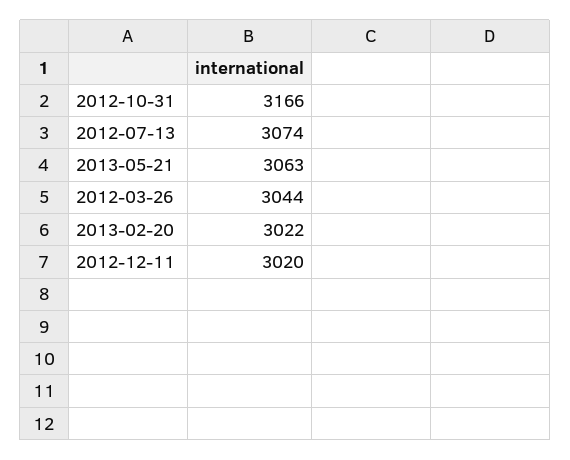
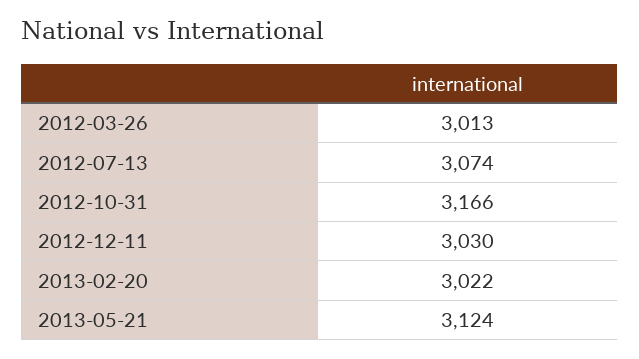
2013-05-21: 3063 -> 3124
2012-03-26: 3044 -> 3013
2012-12-11: 3020 -> 3030

